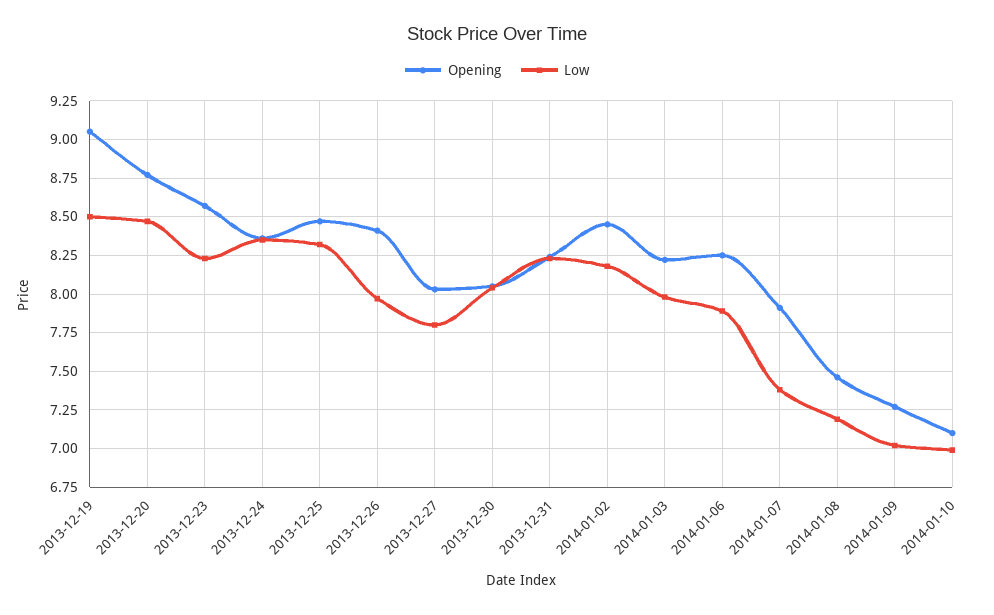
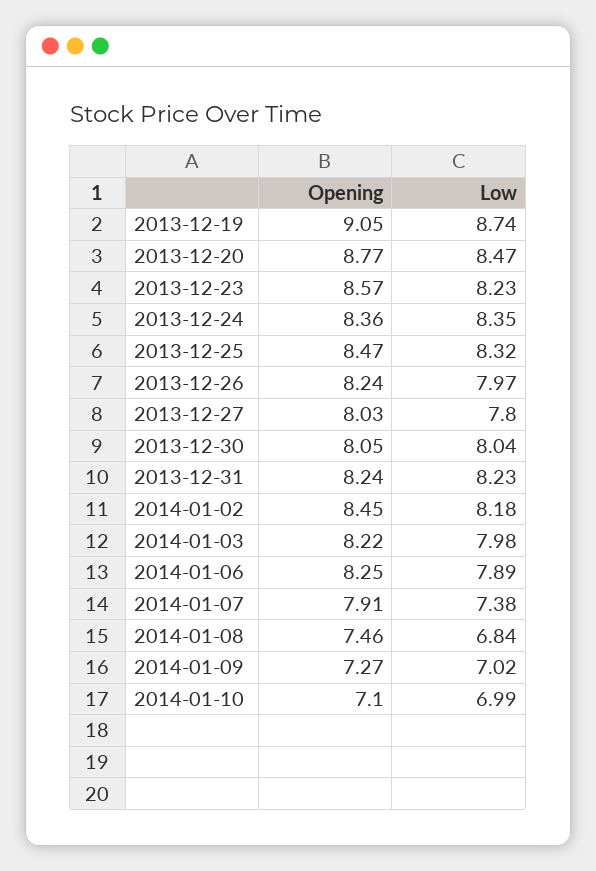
Low, 2013-12-19: 8.5 -> 8.74
Opening, 2013-12-26: 8.4 -> 8.24
Low, 2014-01-08: 7.2 -> 6.84

